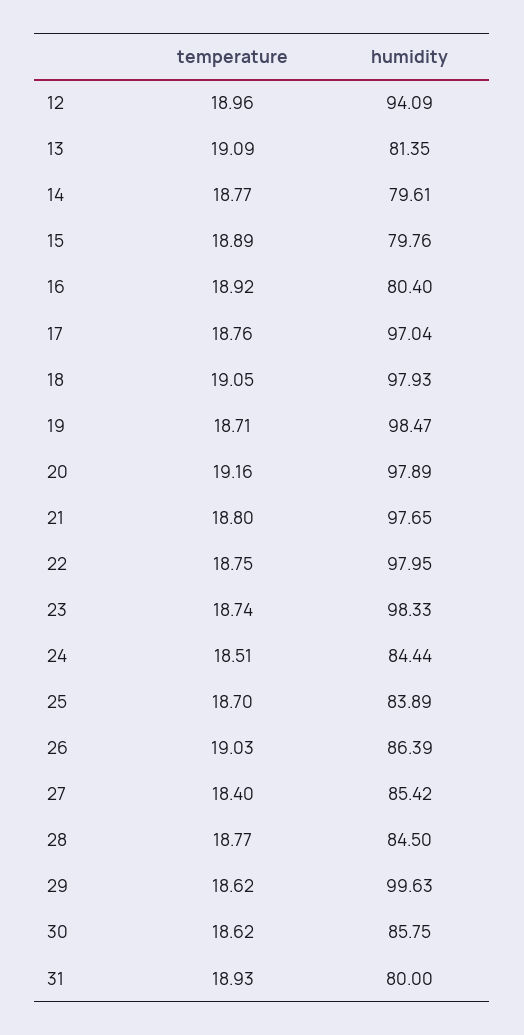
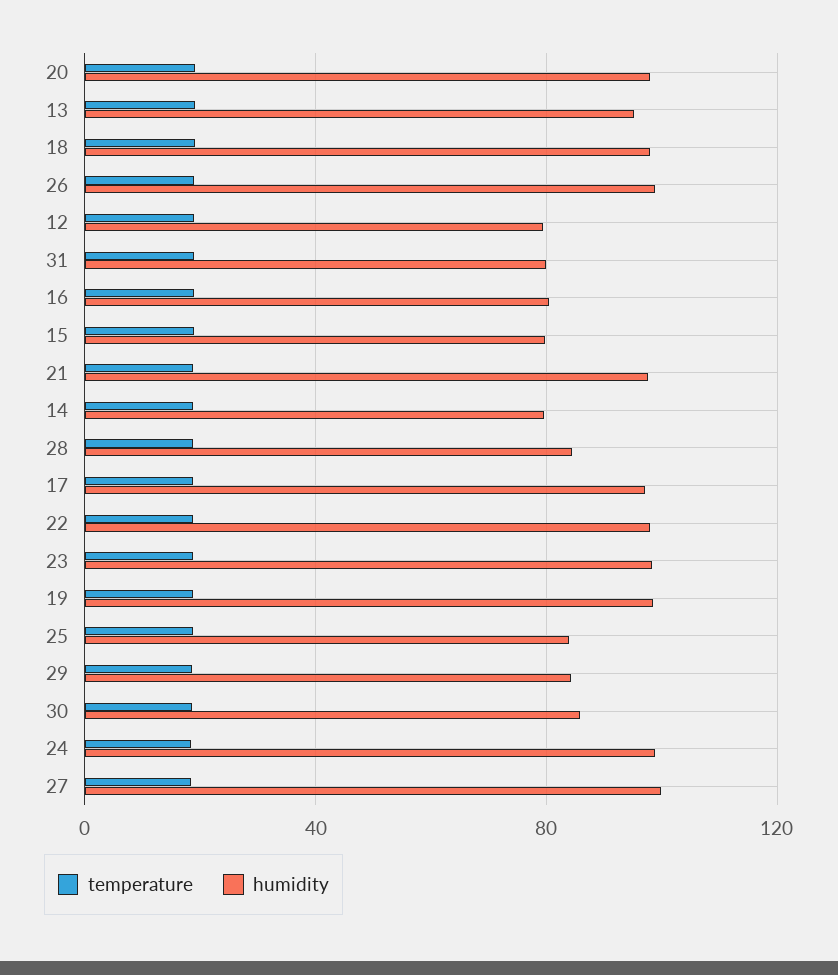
humidity, 12: 94.09 -> 80
humidity, 13: 81.35 -> 95
humidity, 24: 84.44 -> 100
humidity, 26: 86.39 -> 100
humidity, 27: 85.42 -> 100
humidity, 29: 99.63 -> 85

